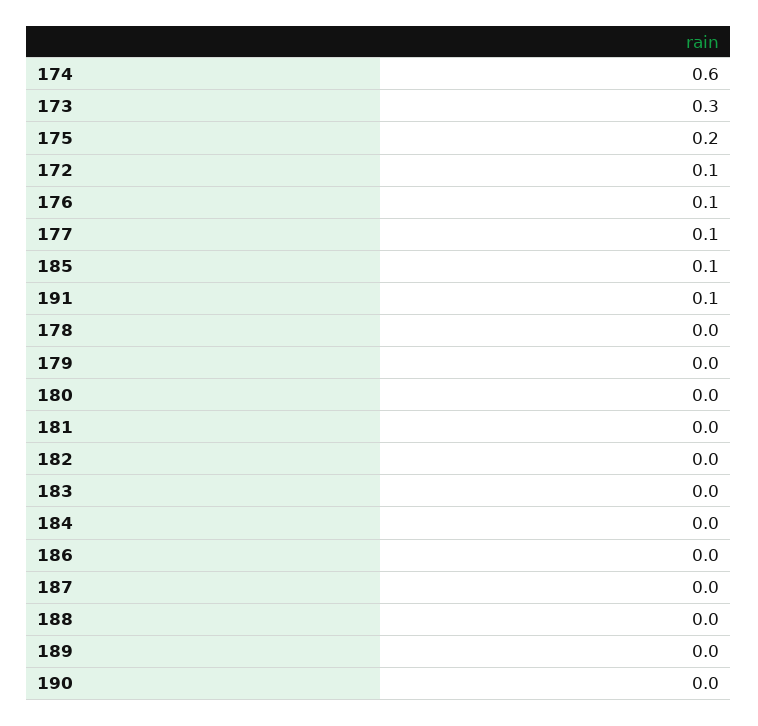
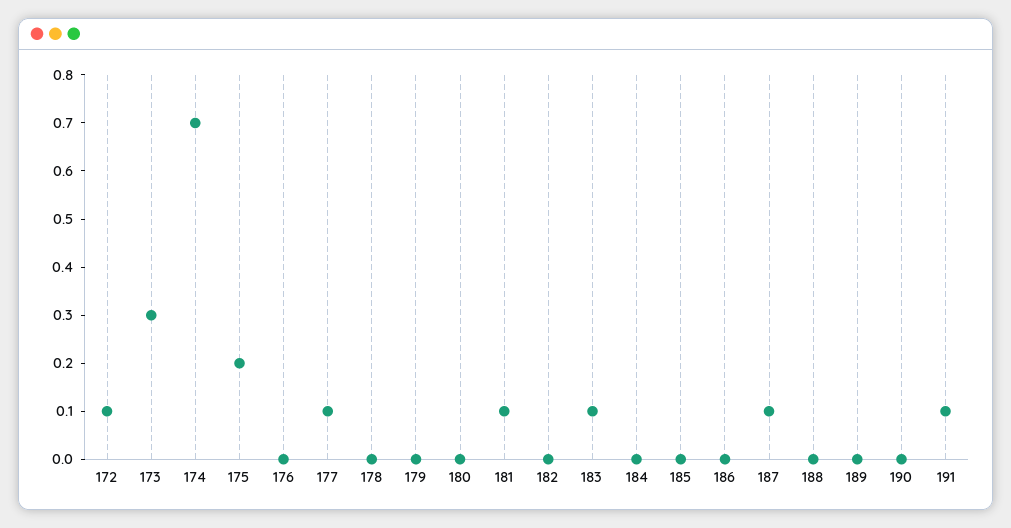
174: 0.6 -> 0.7
176: 0.1 -> 0
185: 0.1 -> 0
181: 0 -> 0.1
183: 0 -> 0.1
187: 0 -> 0.1

